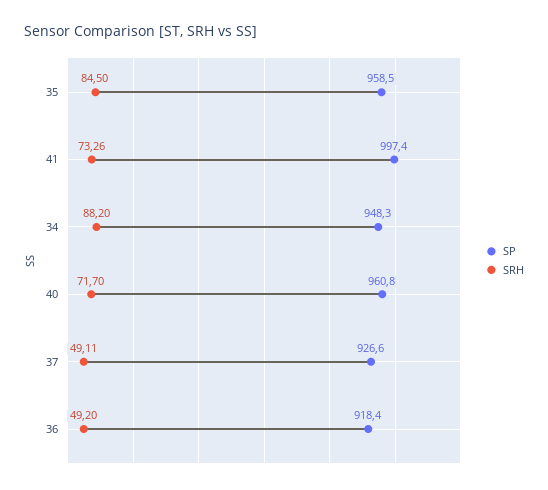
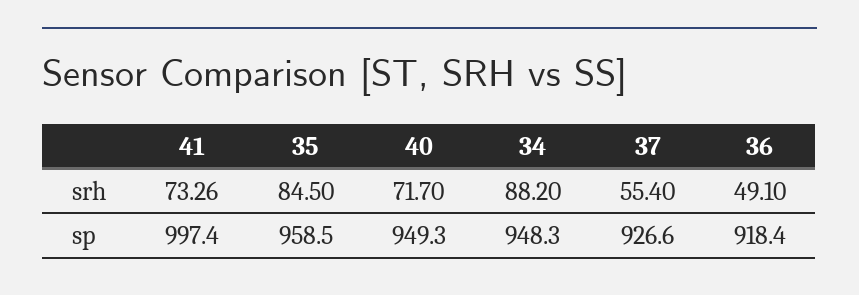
SP, 40: 960.8 -> 949.3
SRH, 37: 49.11 -> 55.4
SRH, 36: 49.2 -> 49.1

